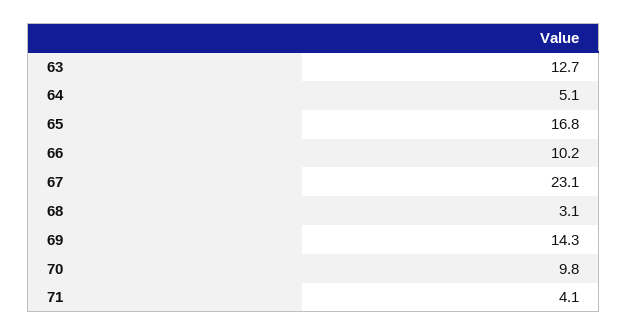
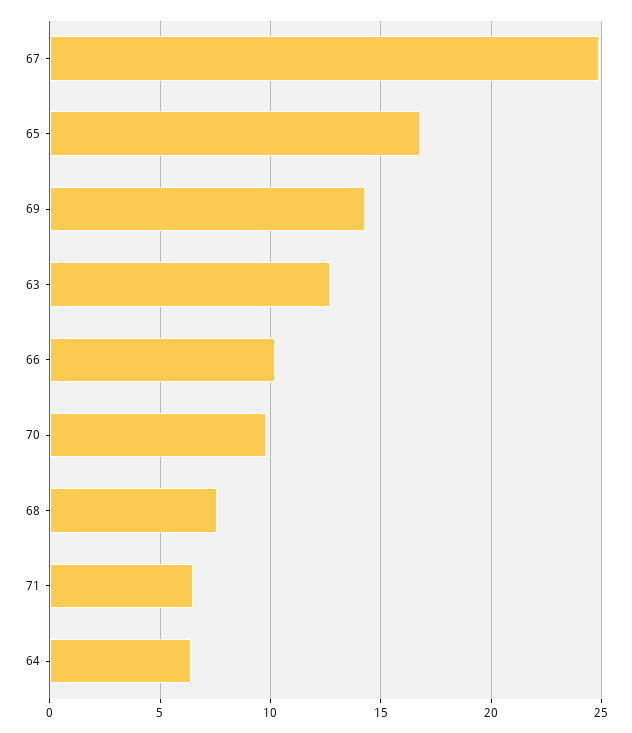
64: 5.1 -> 6.5
67: 23.1 -> 25
68: 3.1 -> 7.5
71: 4.1 -> 6.5

